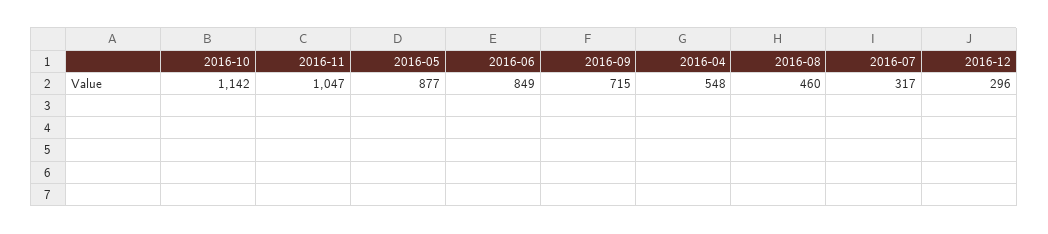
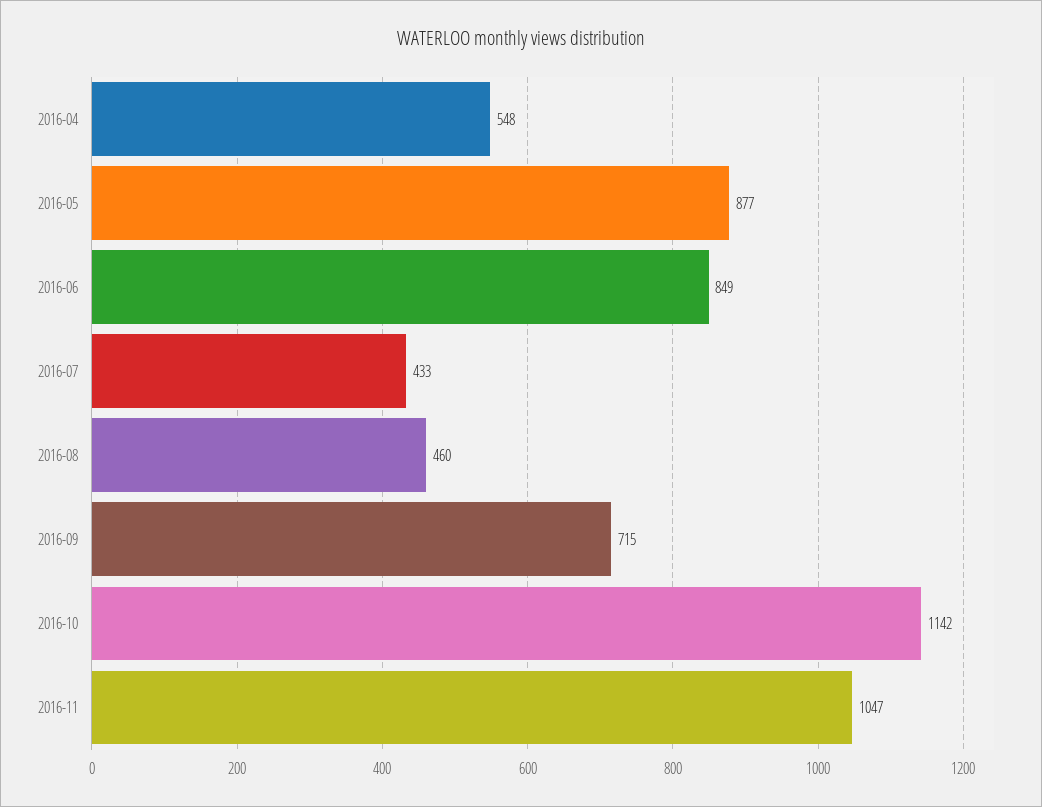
2016-07: 317 -> 433
2016-12: 296 -> none

